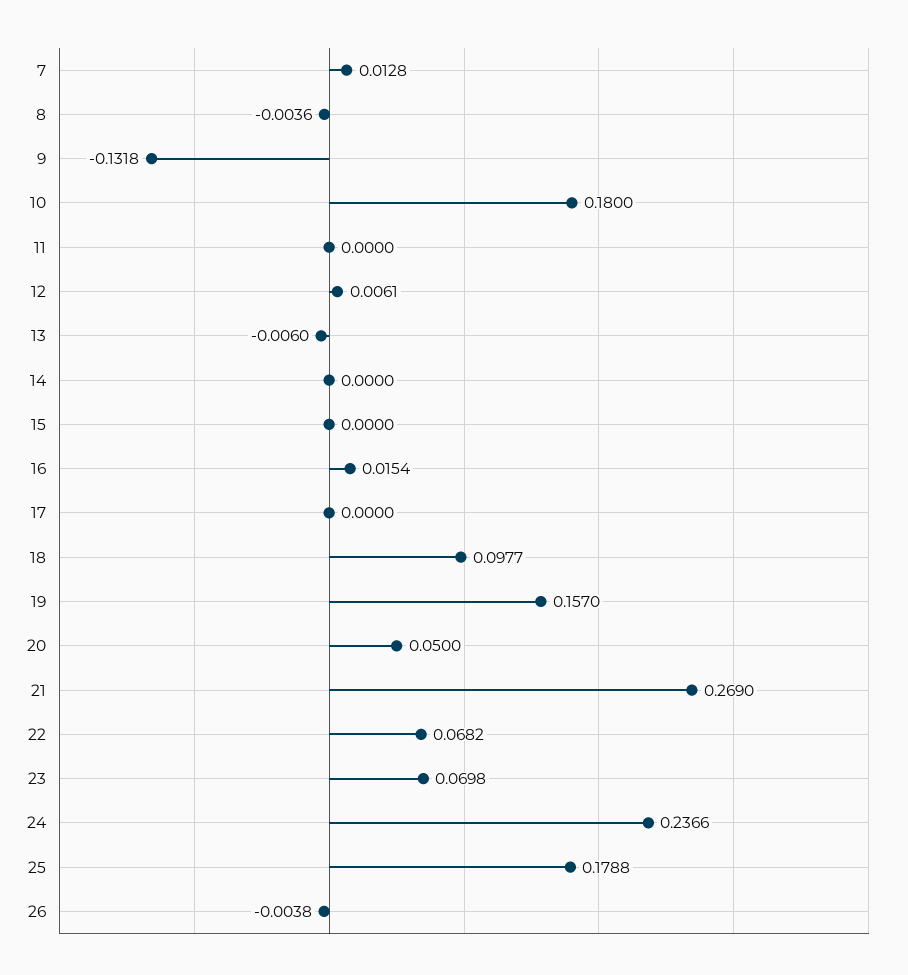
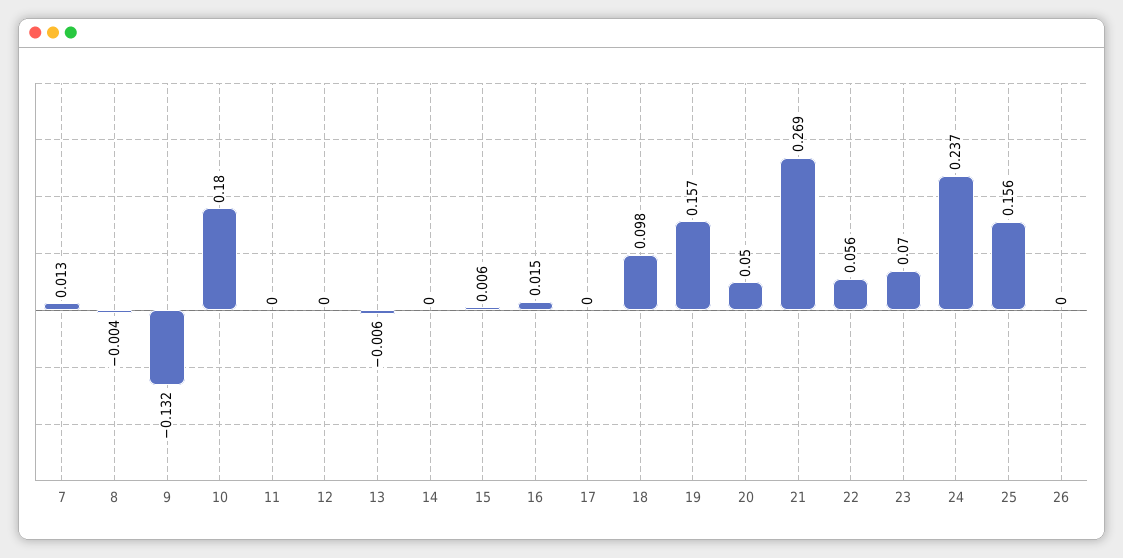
12: 0.0061 -> 0
15: 0 -> 0.006
22: 0.0682 -> 0.056
25: 0.1788 -> 0.156
26: -0.0038 -> 0

